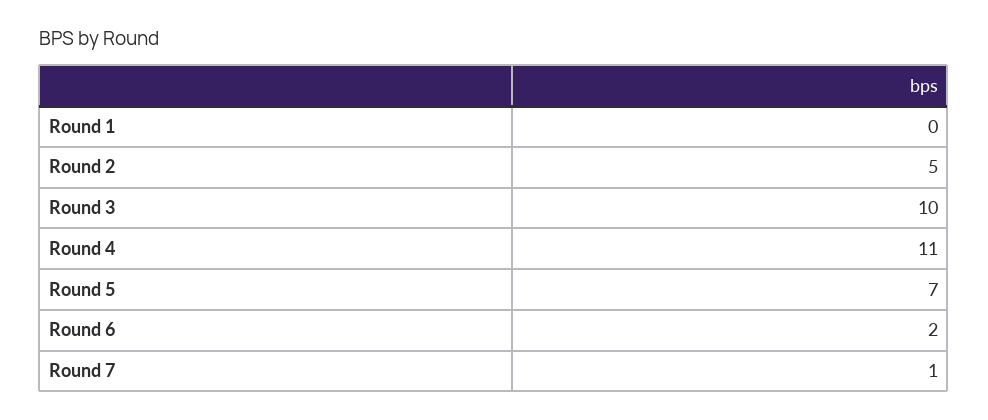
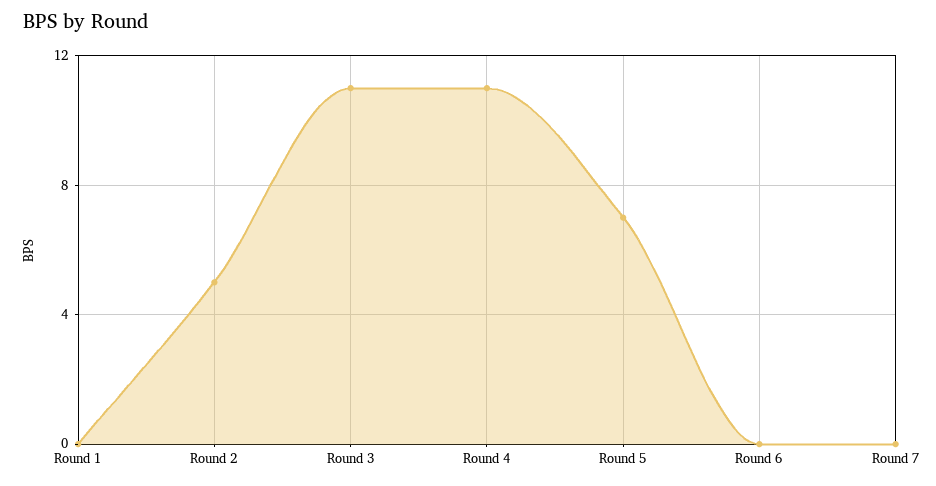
Round 3: 10 -> 11
Round 6: 2 -> 0
Round 7: 1 -> 0

